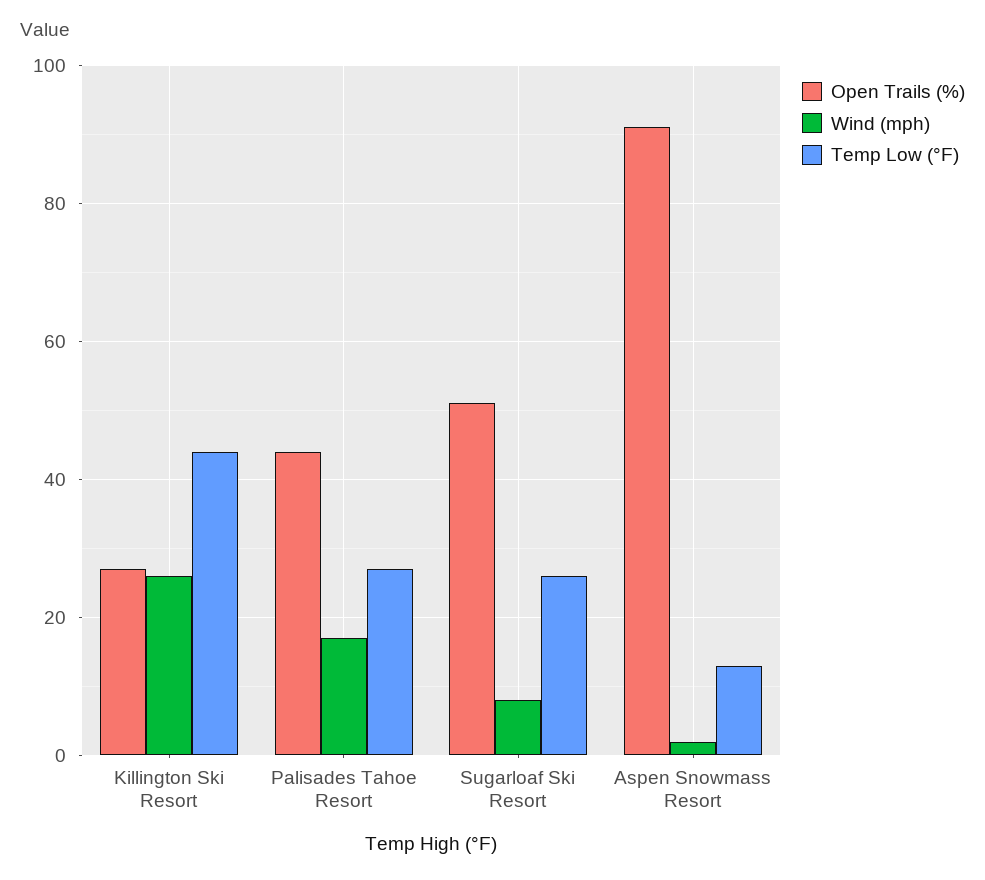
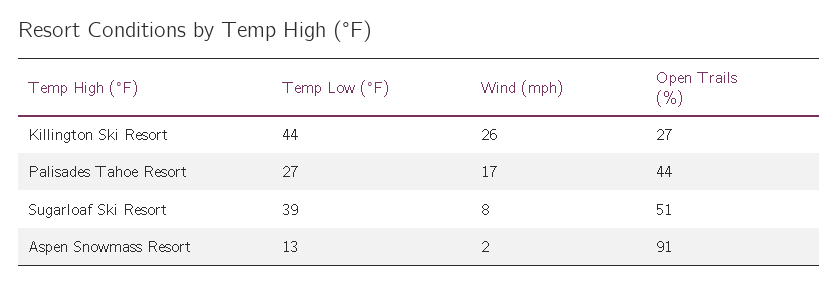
Temp Low (°F), Sugarloaf Ski Resort: 25 -> 39

